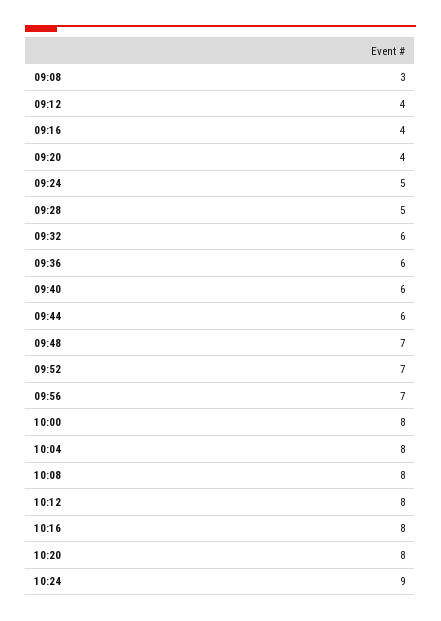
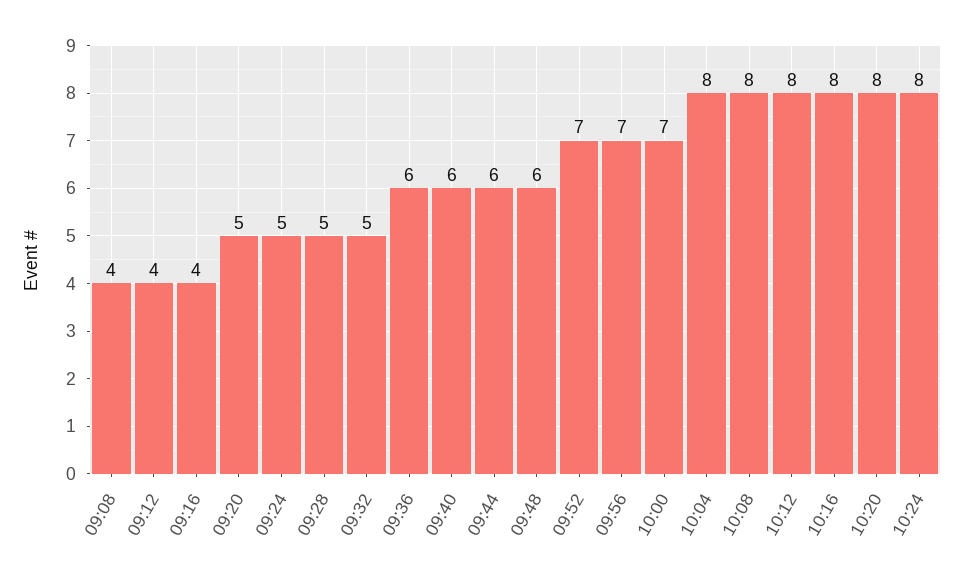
09:08: 3 -> 4
09:20: 4 -> 5
09:32: 6 -> 5
09:48: 7 -> 6
10:00: 8 -> 7
10:24: 9 -> 8

